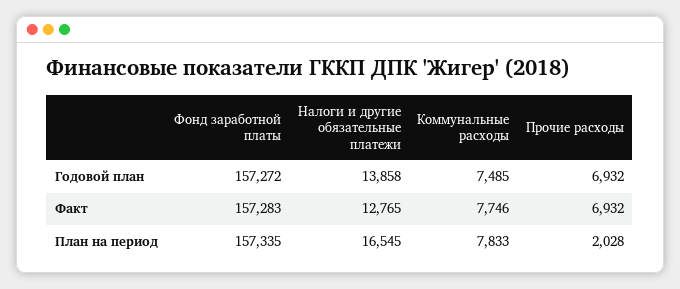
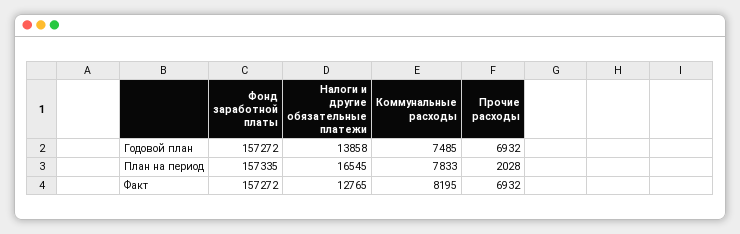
Фонд заработной платы, Факт: 157283 -> 157272
Коммунальные расходы, Факт: 7746 -> 8195

